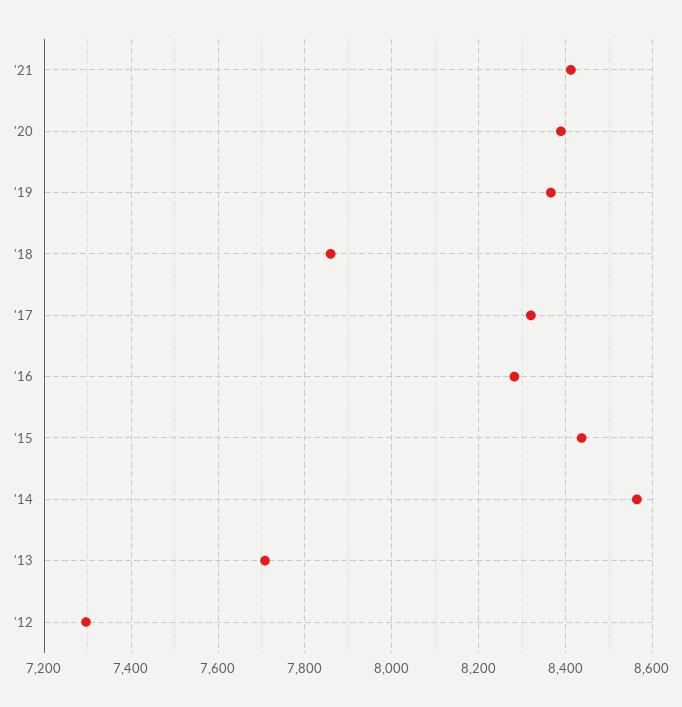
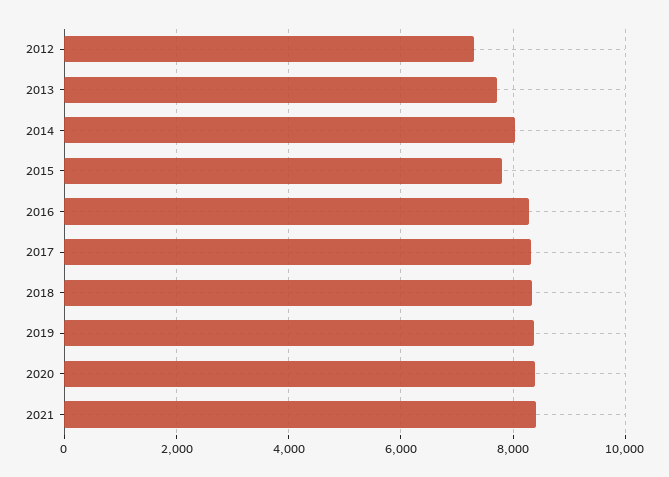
'18: 7860 -> 8400
'15: 8440 -> 7800
'14: 8560 -> 8000

